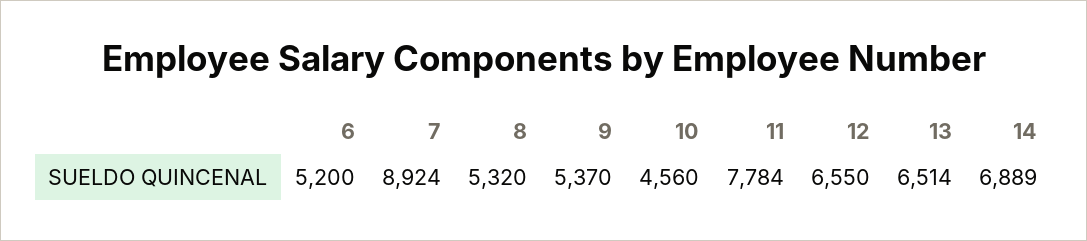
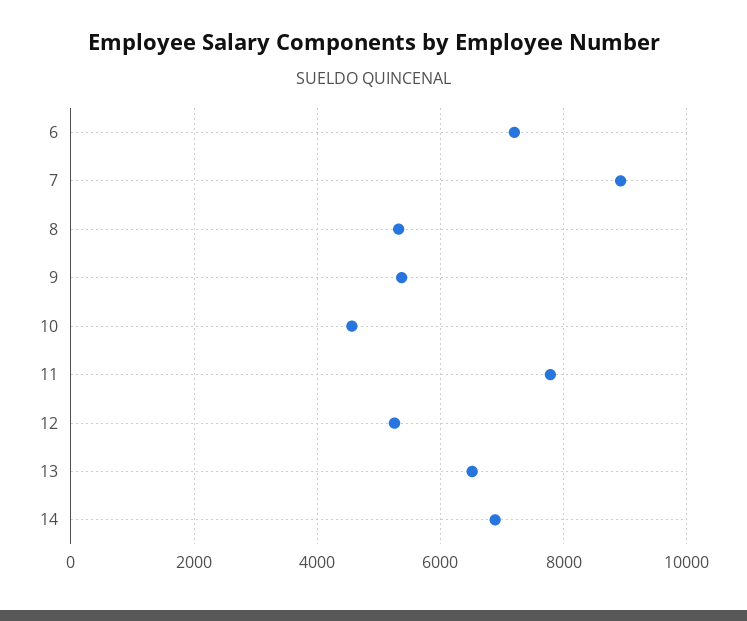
6: 5200 -> 7200
12: 6550 -> 5200

